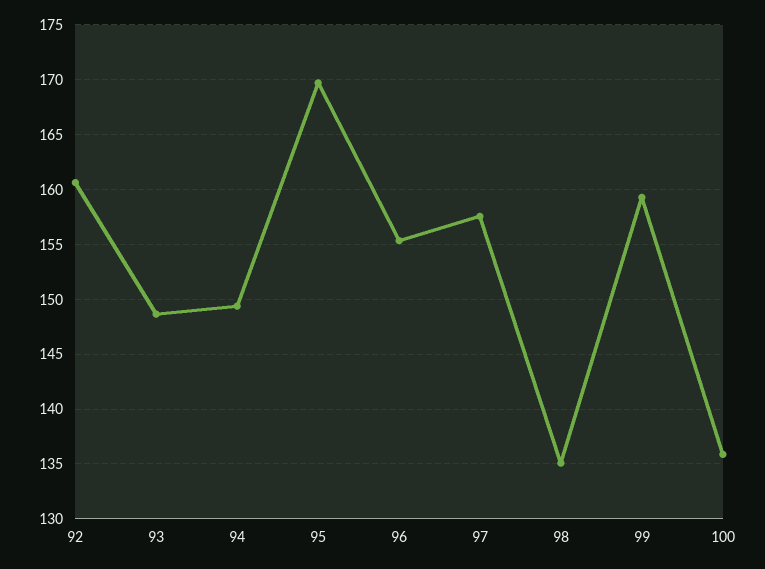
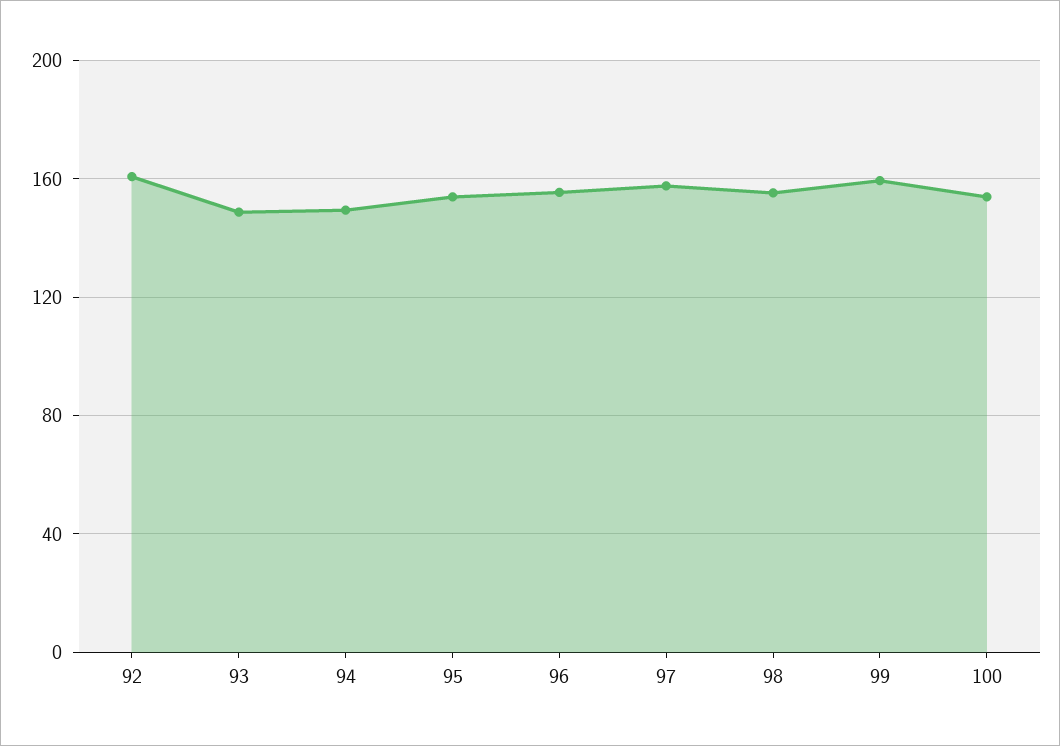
95: 170 -> 155
98: 135 -> 155
100: 136 -> 155

